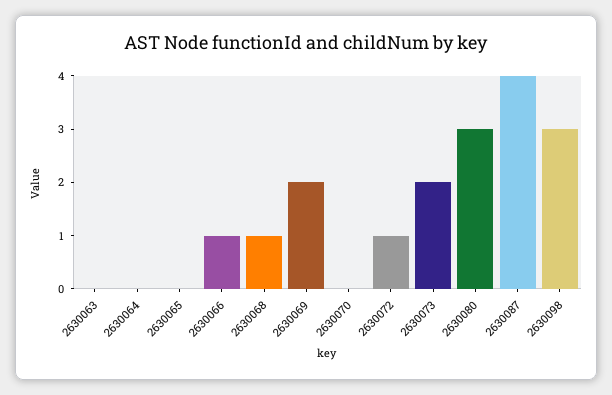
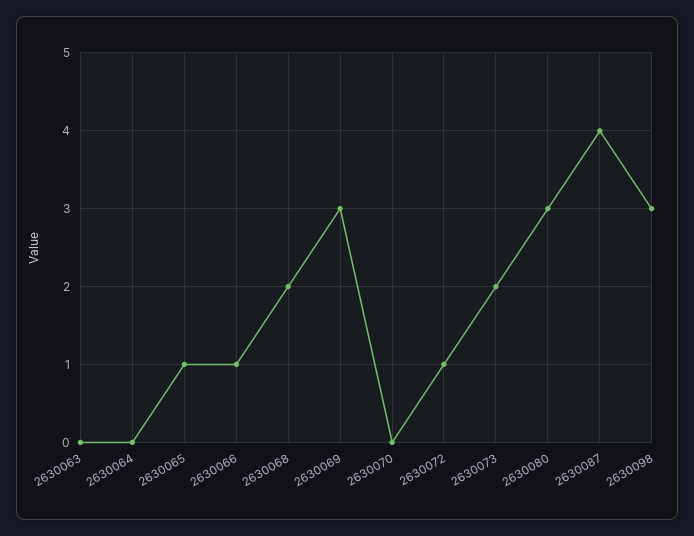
2630065: 0 -> 1
2630068: 1 -> 2
2630069: 2 -> 3

